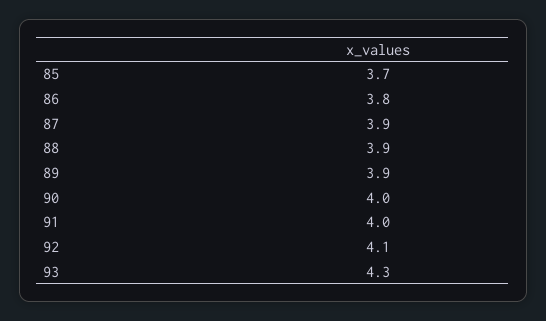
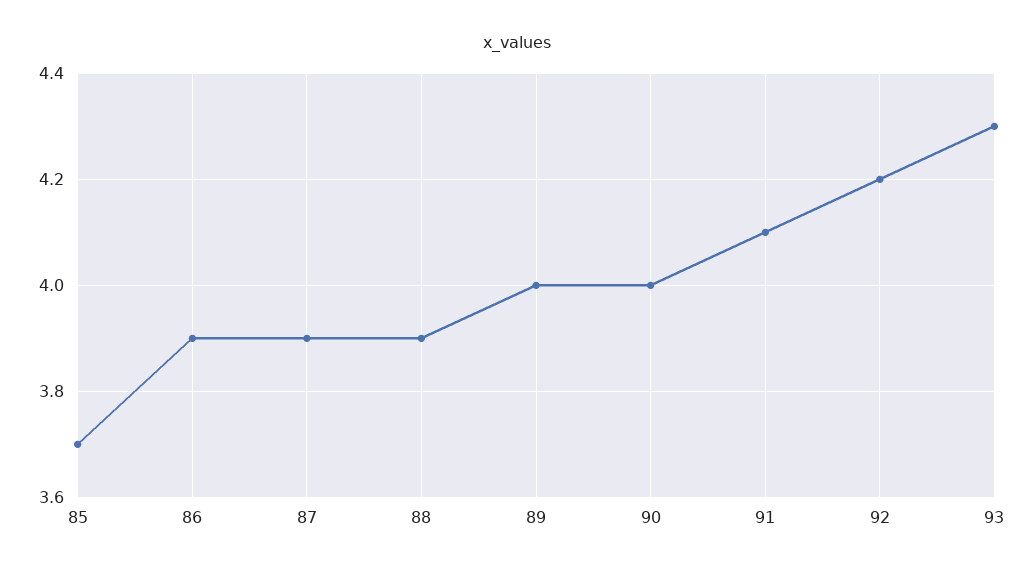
86: 3.8 -> 3.9
89: 3.9 -> 4
91: 4 -> 4.1
92: 4.1 -> 4.2

